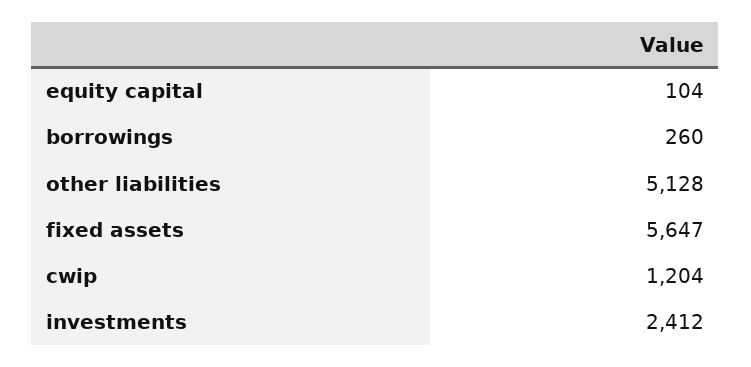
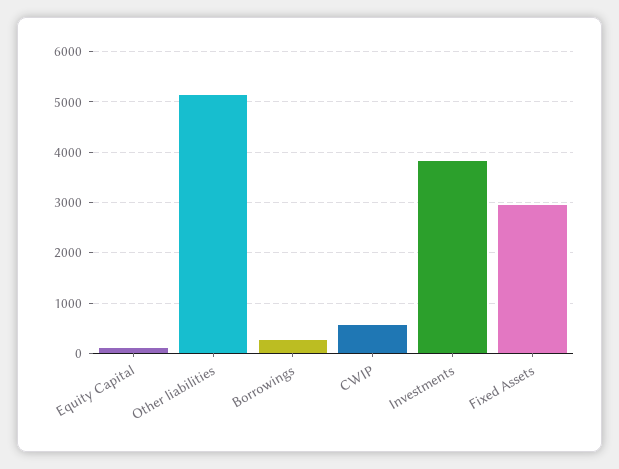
fixed assets: 5647 -> 3000
cwip: 1204 -> 600
investments: 2412 -> 3800

